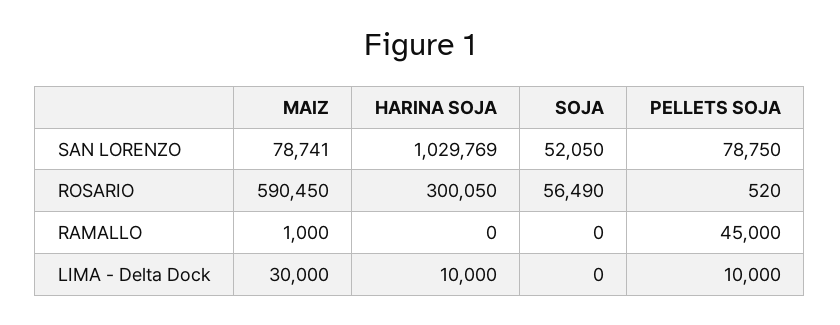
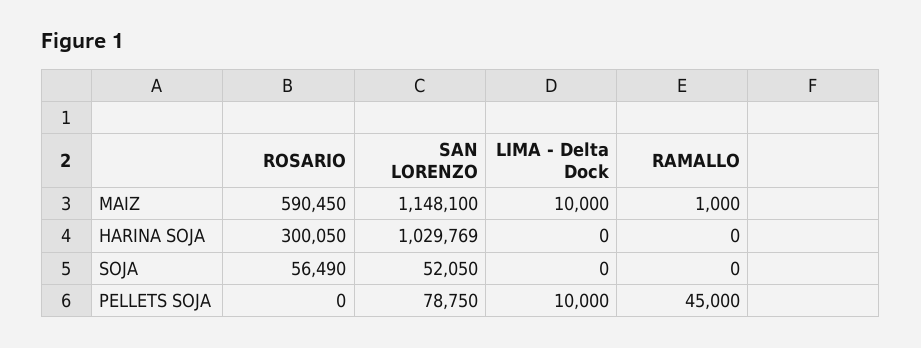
MAIZ, SAN LORENZO: 78741 -> 1148100
PELLETS SOJA, ROSARIO: 520 -> 0
MAIZ, LIMA - Delta Dock: 30000 -> 10000
HARINA SOJA, LIMA - Delta Dock: 10000 -> 0

